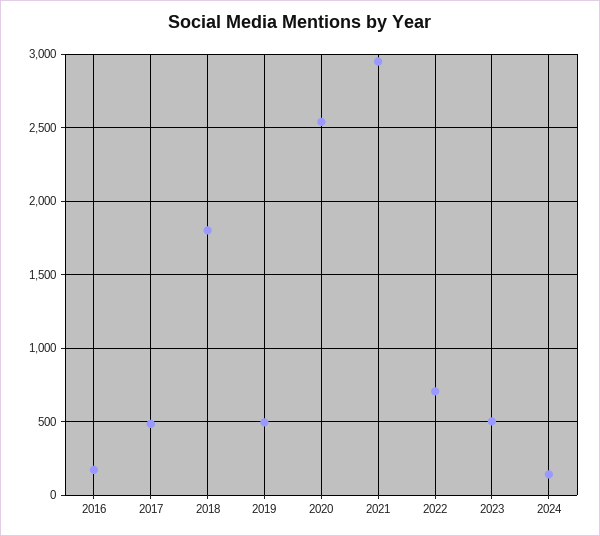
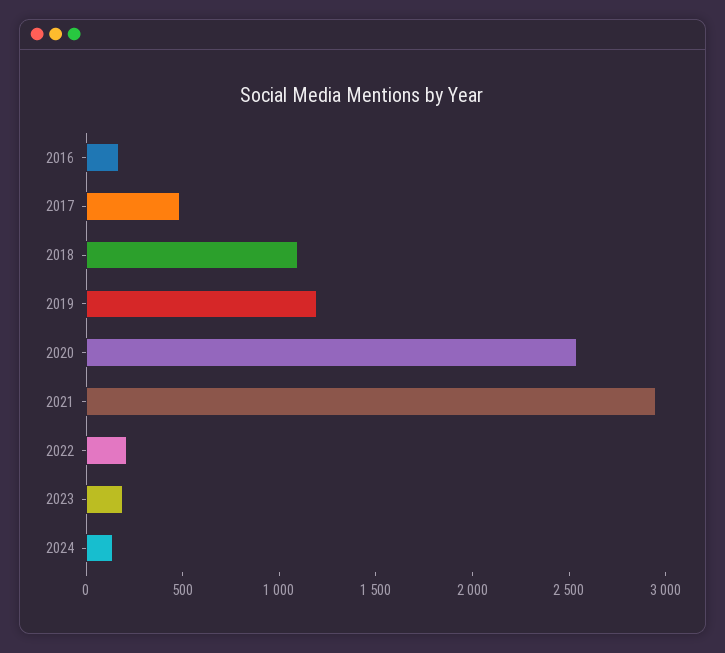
2018: 1800 -> 1100
2019: 500 -> 1200
2022: 700 -> 200
2023: 500 -> 200

